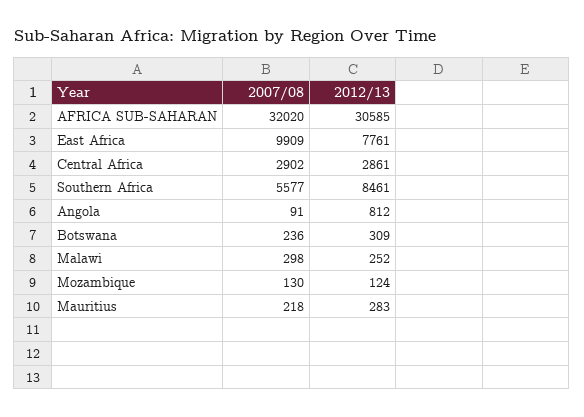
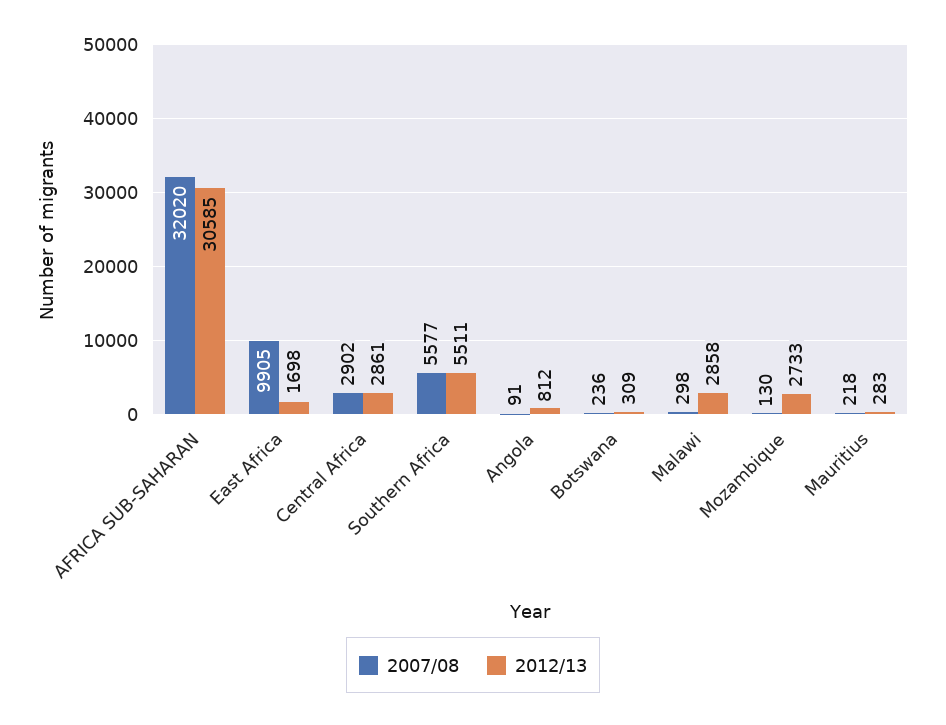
2007/08, East Africa: 9909 -> 9905
2012/13, East Africa: 7761 -> 1698
2012/13, Southern Africa: 8461 -> 5511
2012/13, Malawi: 252 -> 2858
2012/13, Mozambique: 124 -> 2733

